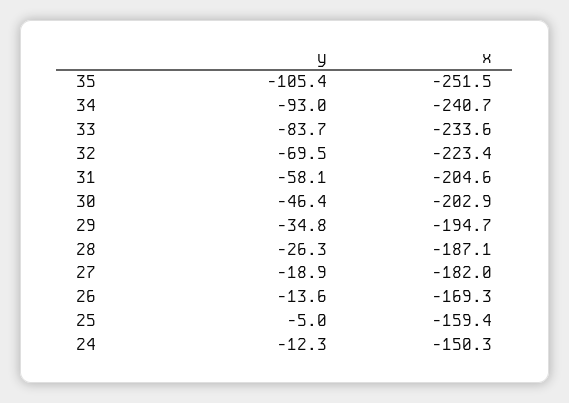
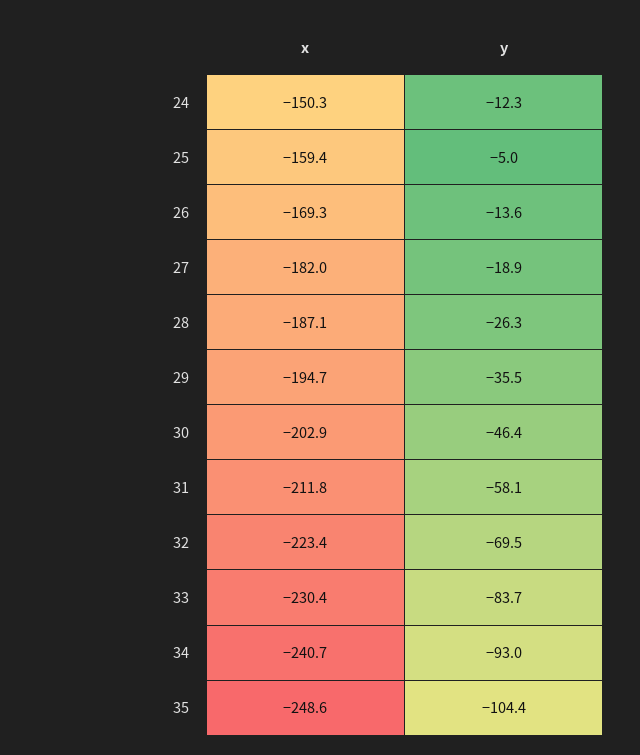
y, 35: -105.4 -> -104.4
x, 35: -251.5 -> -248.6
x, 33: -233.6 -> -230.4
x, 31: -204.6 -> -211.8
y, 29: -34.8 -> -35.5

